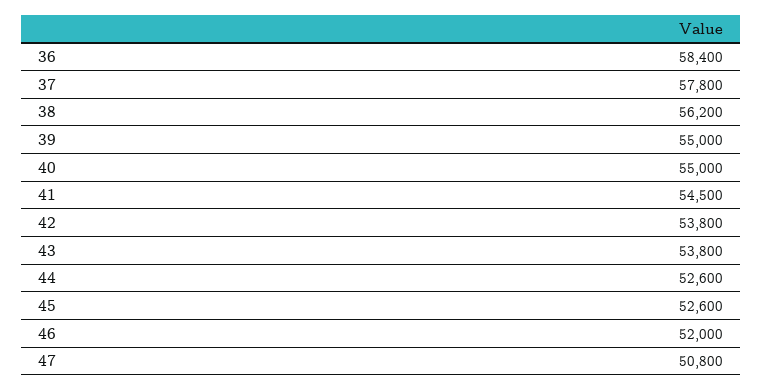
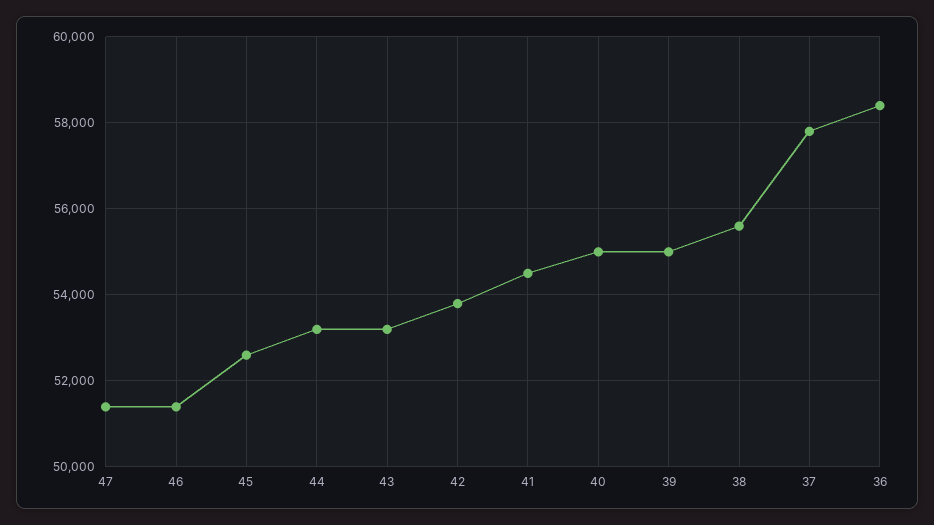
38: 56200 -> 55600
43: 53800 -> 53200
44: 52600 -> 53200
46: 52000 -> 51400
47: 50800 -> 51400

